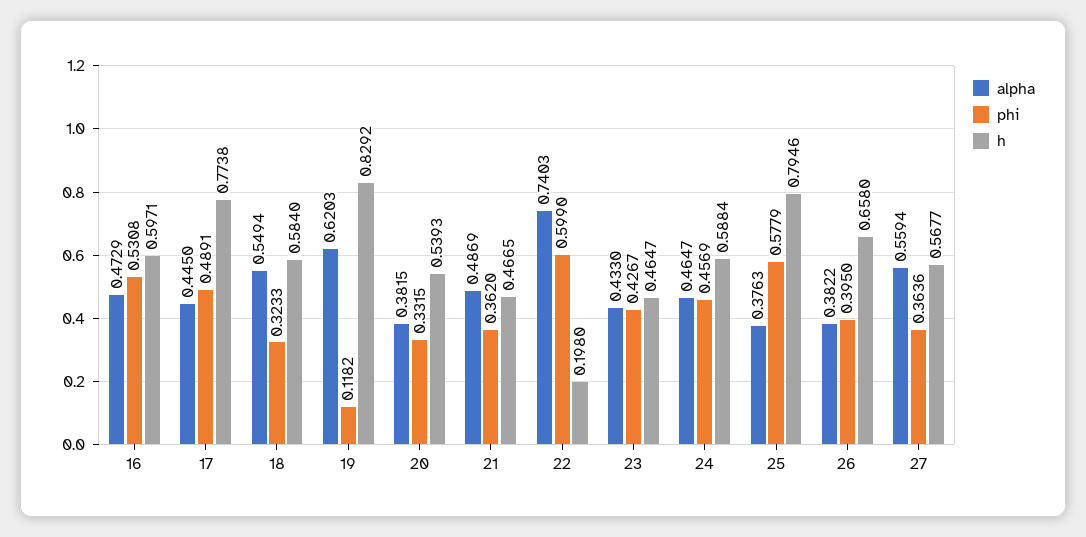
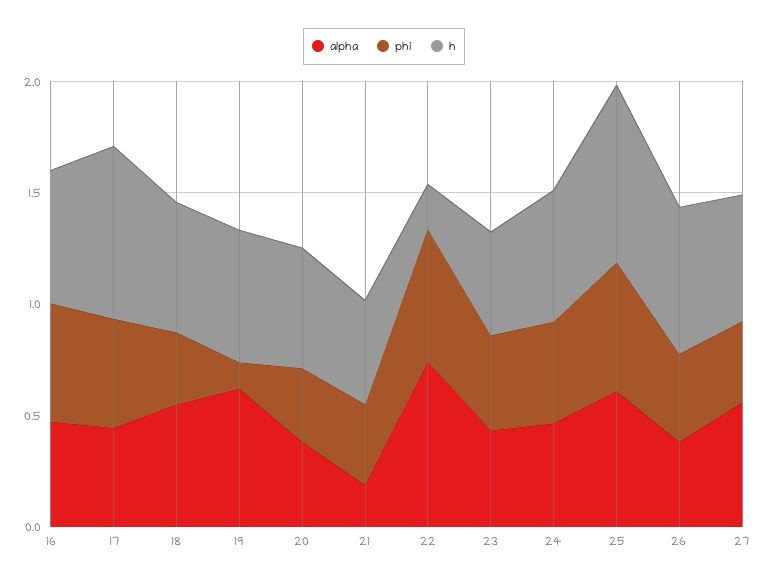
h, 19: 0.8292 -> 0.6
alpha, 21: 0.4869 -> 0.2
alpha, 25: 0.3763 -> 0.6

